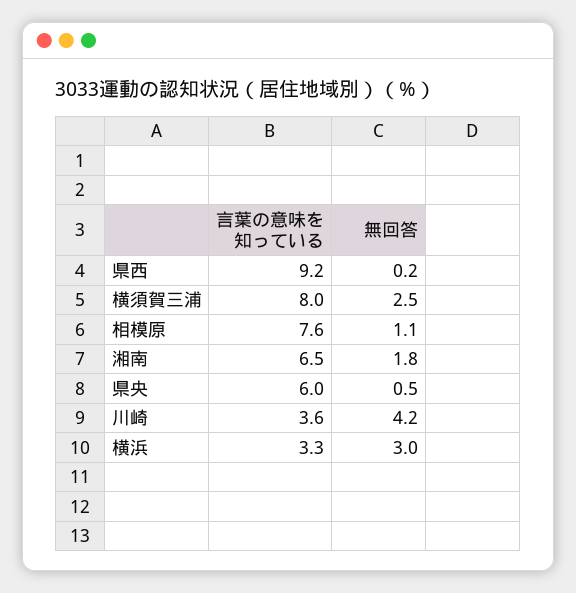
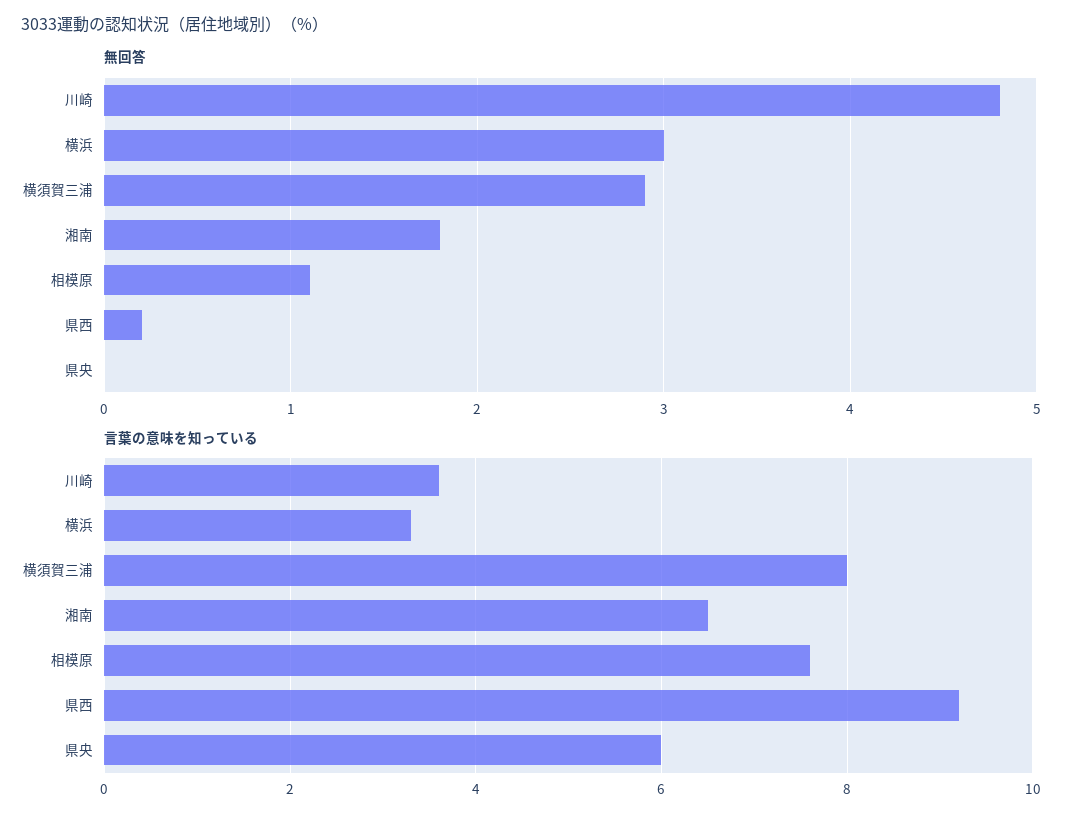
無回答, 横須賀三浦: 2.5 -> 2.9
無回答, 県央: 0.5 -> 0
無回答, 川崎: 4.2 -> 4.8

